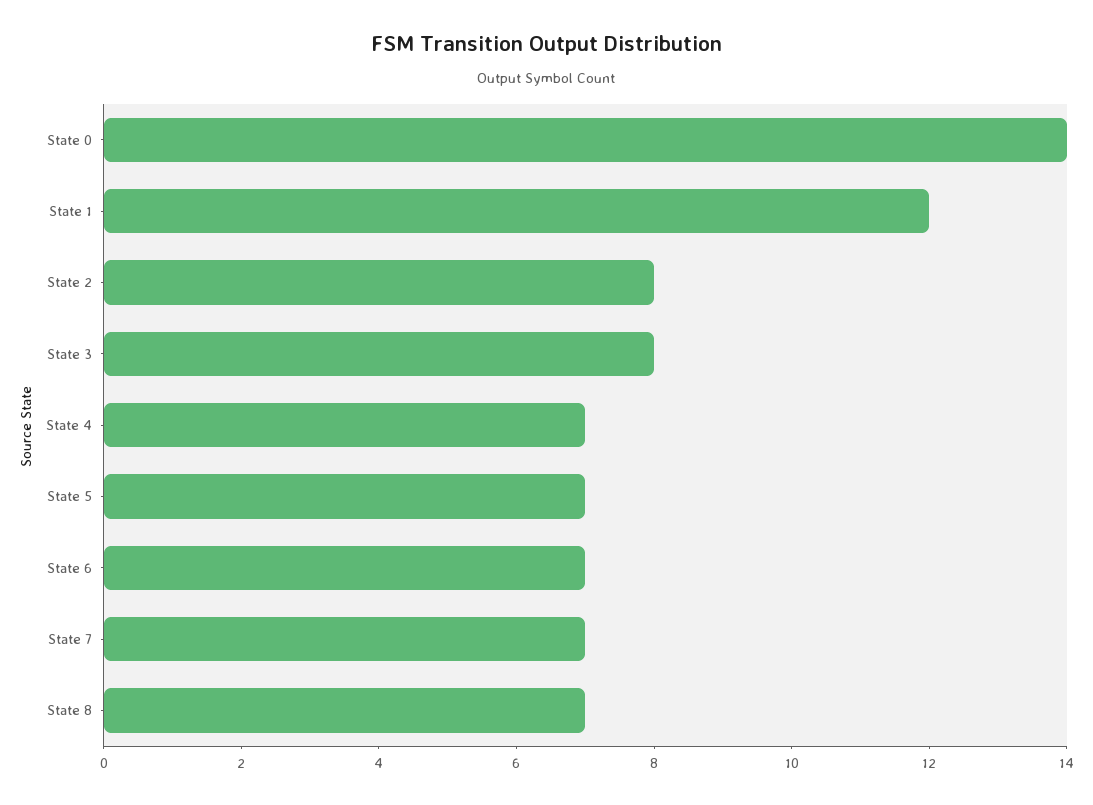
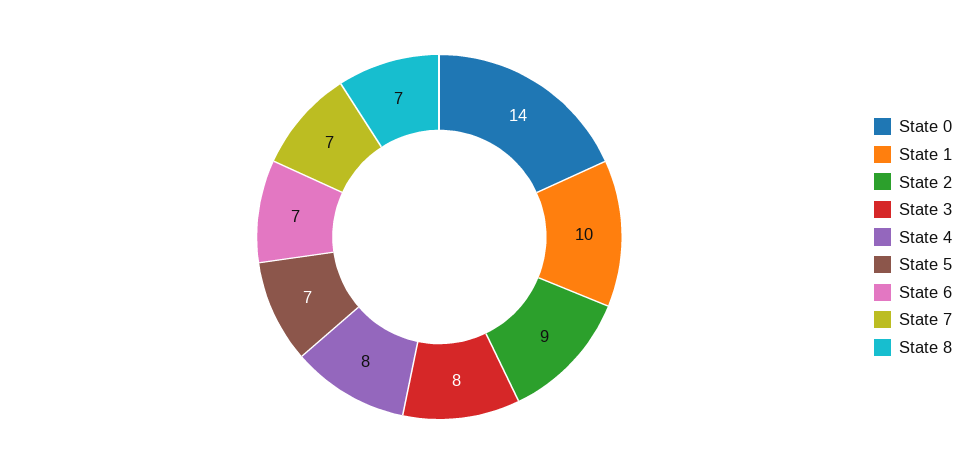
State 1: 12 -> 10
State 2: 8 -> 9
State 4: 7 -> 8

